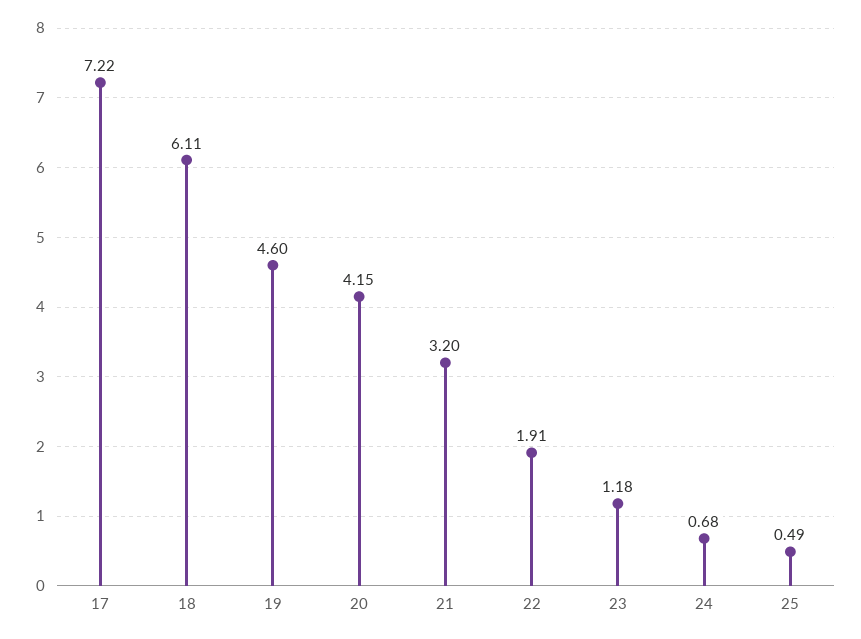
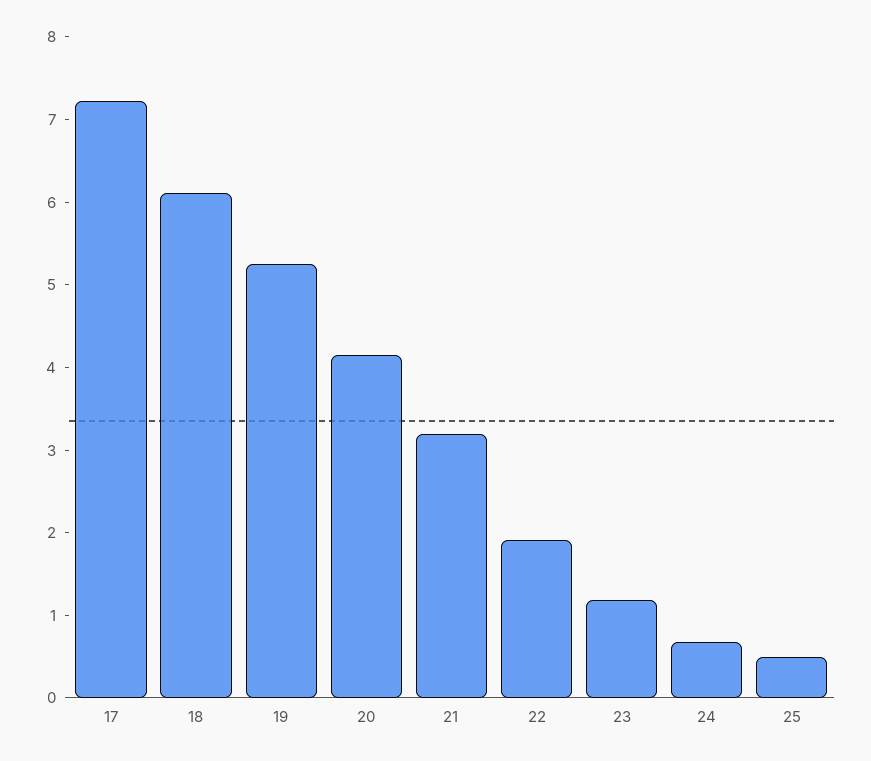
19: 4.6 -> 5.2

